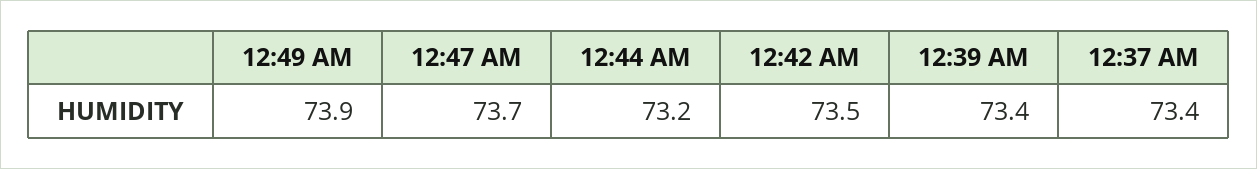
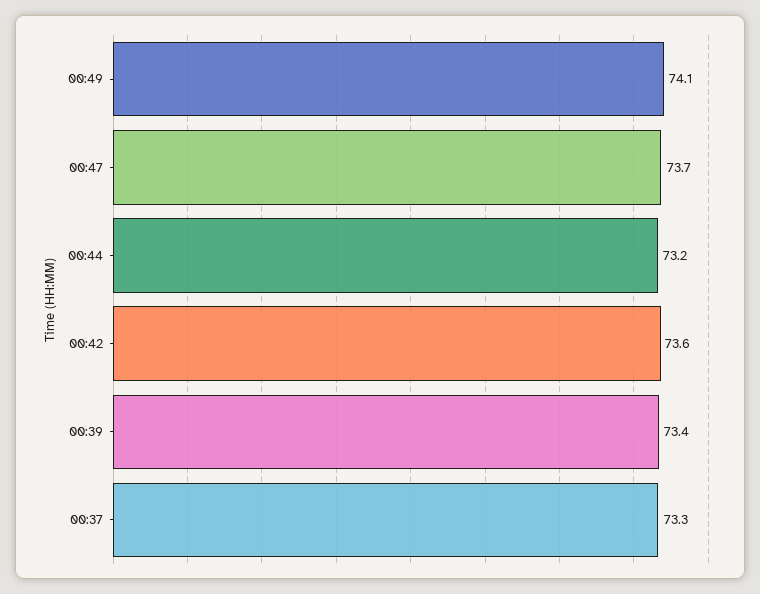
12:49 AM: 73.9 -> 74.1
12:42 AM: 73.5 -> 73.6
12:37 AM: 73.4 -> 73.3

